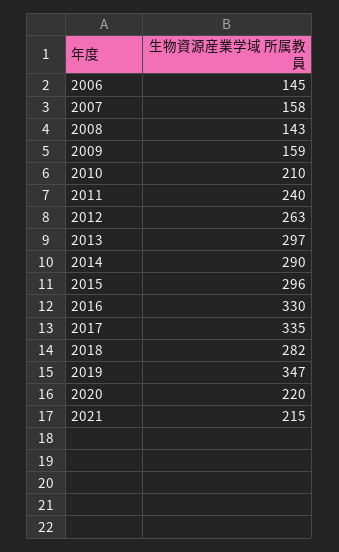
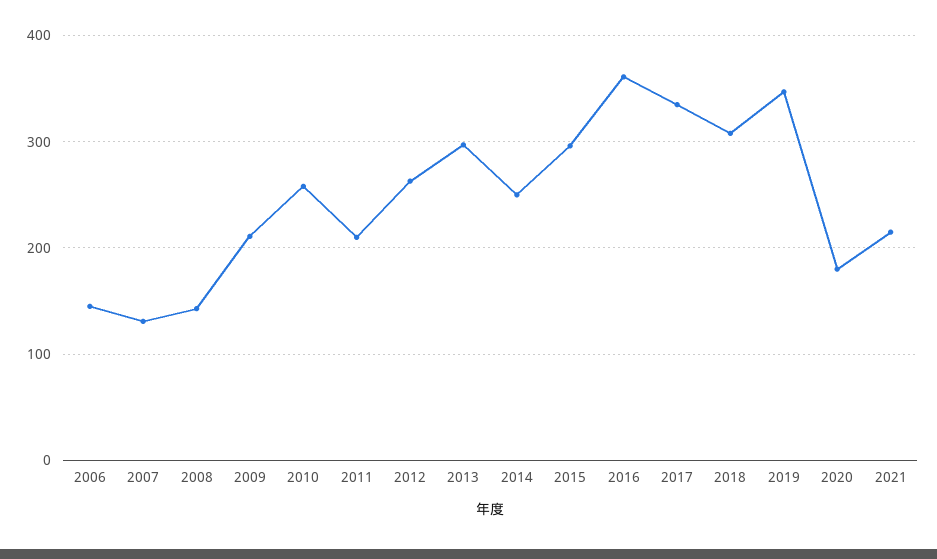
2007: 158 -> 130
2009: 159 -> 210
2010: 210 -> 260
2011: 240 -> 210
2014: 290 -> 250
2016: 330 -> 360
2018: 282 -> 310
2020: 220 -> 180

